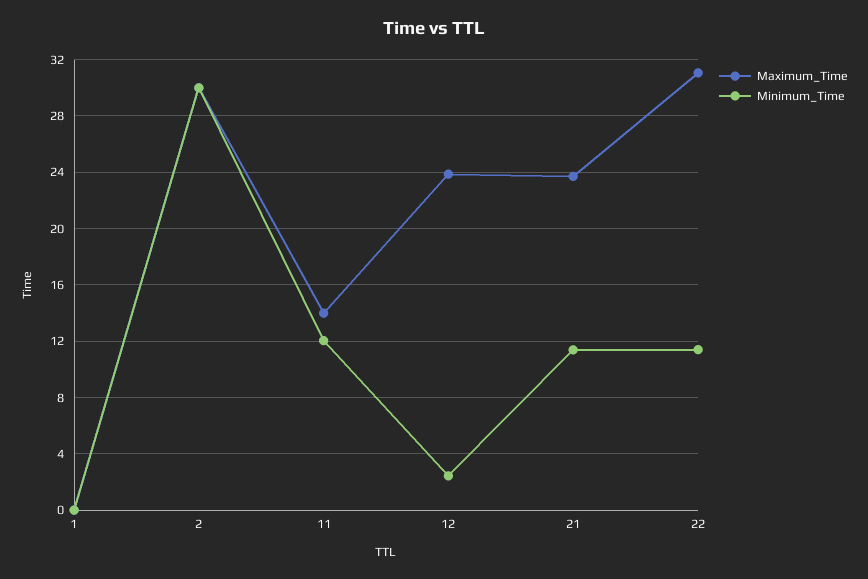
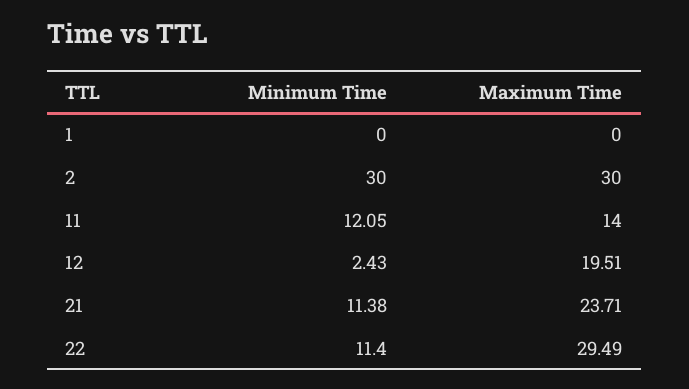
Maximum_Time, 12: 24 -> 19.51
Maximum_Time, 22: 31 -> 29.49

